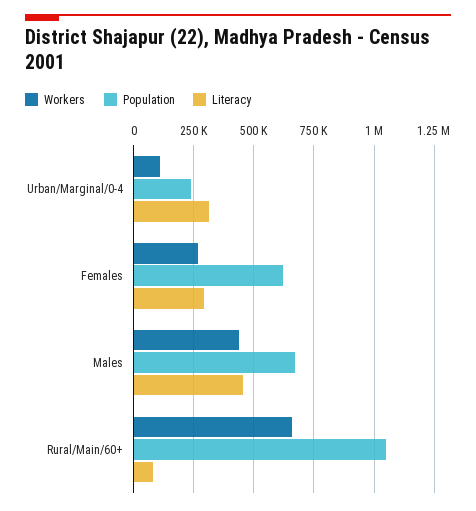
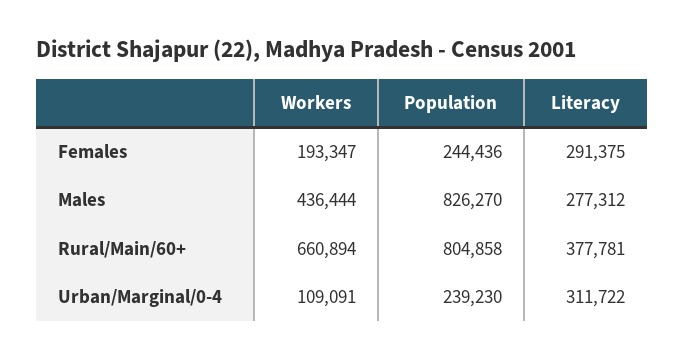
Workers, Females: 275000 -> 193347
Population, Females: 625000 -> 244436
Population, Males: 675000 -> 826270
Literacy, Males: 450000 -> 277312
Population, Rural/Main/60+: 1050000 -> 804858
Literacy, Rural/Main/60+: 75000 -> 377781

